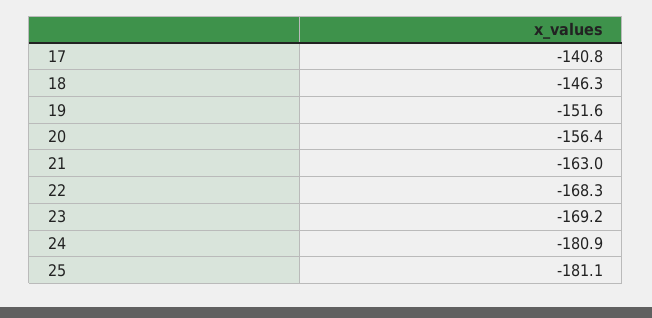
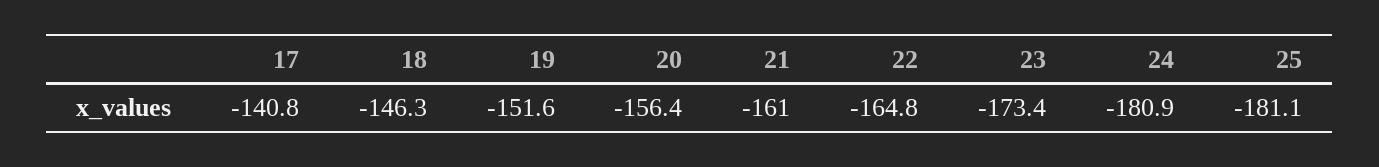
21: -163 -> -161
22: -168.3 -> -164.8
23: -169.2 -> -173.4

